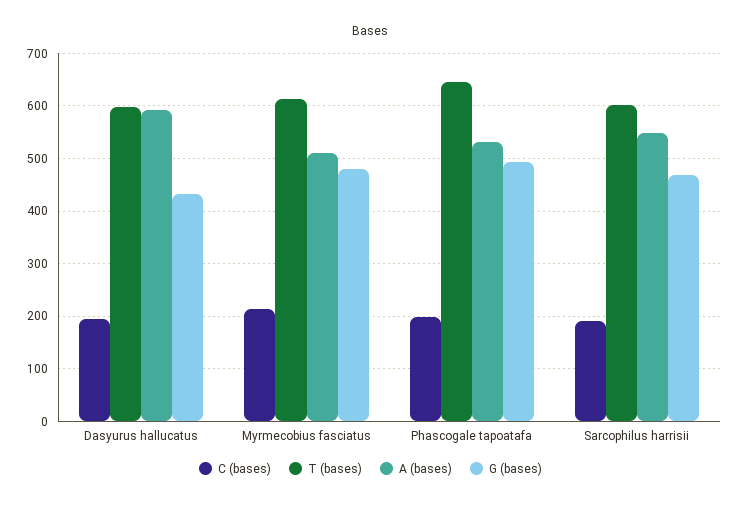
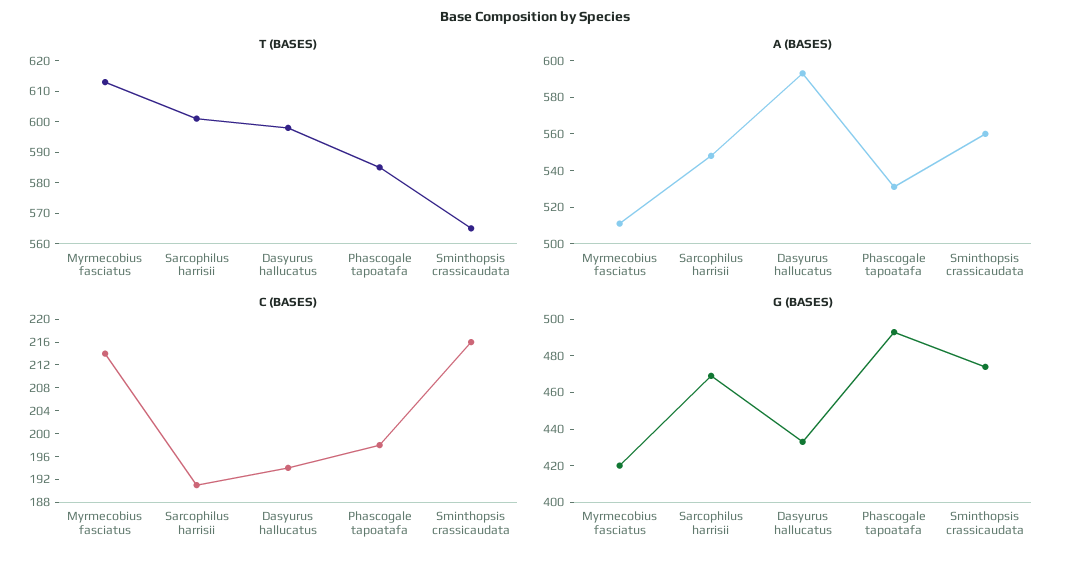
G (bases), Myrmecobius fasciatus: 480 -> 420
T (bases), Phascogale tapoatafa: 640 -> 585
T (bases), Sminthopsis crassicaudata: none -> 565
A (bases), Sminthopsis crassicaudata: none -> 560
C (bases), Sminthopsis crassicaudata: none -> 216
G (bases), Sminthopsis crassicaudata: none -> 475

